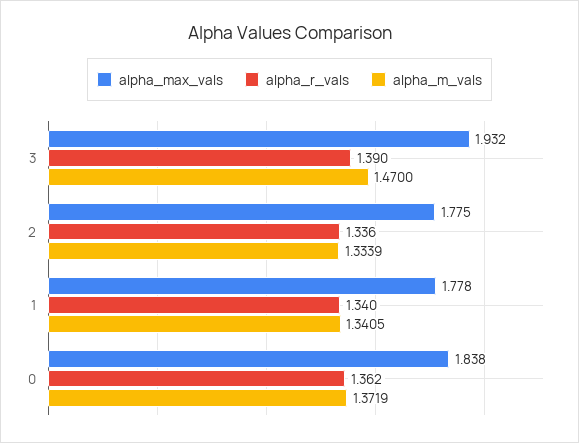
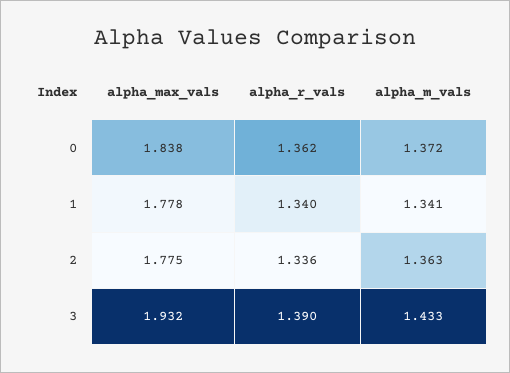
alpha_m_vals, 3: 1.47 -> 1.433
alpha_m_vals, 2: 1.3339 -> 1.363

